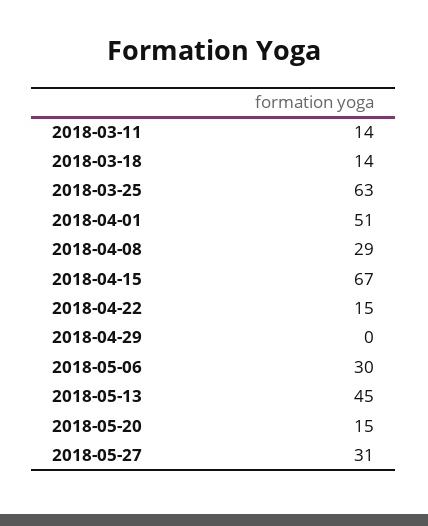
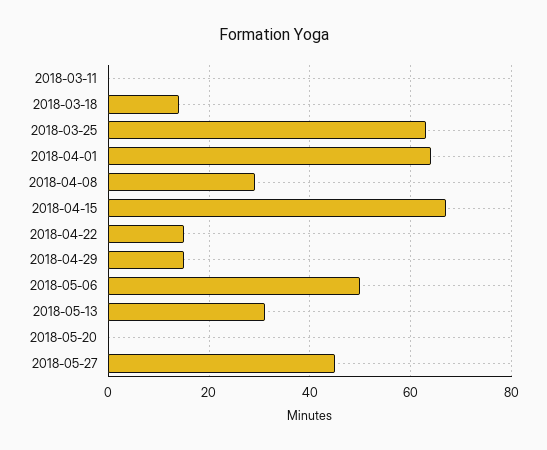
2018-03-11: 14 -> 0
2018-04-01: 51 -> 65
2018-04-29: 0 -> 15
2018-05-06: 30 -> 50
2018-05-13: 45 -> 30
2018-05-20: 15 -> 0
2018-05-27: 31 -> 45

